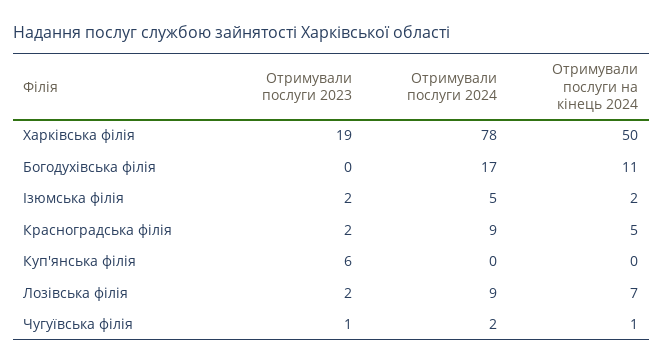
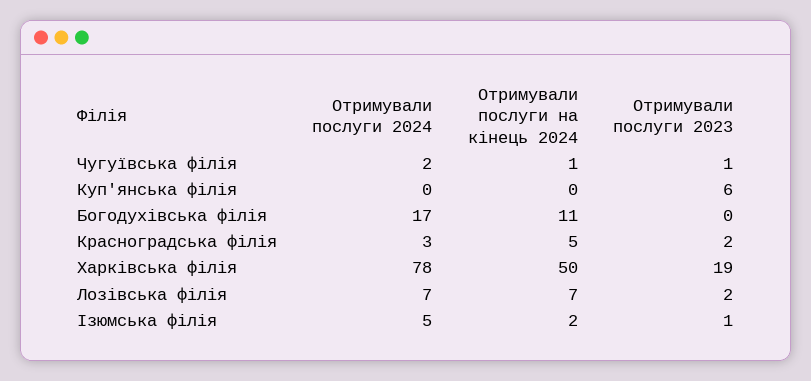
Отримували послуги 2023, Ізюмська філія: 2 -> 1
Отримували послуги 2024, Красноградська філія: 9 -> 3
Отримували послуги 2024, Лозівська філія: 9 -> 7

